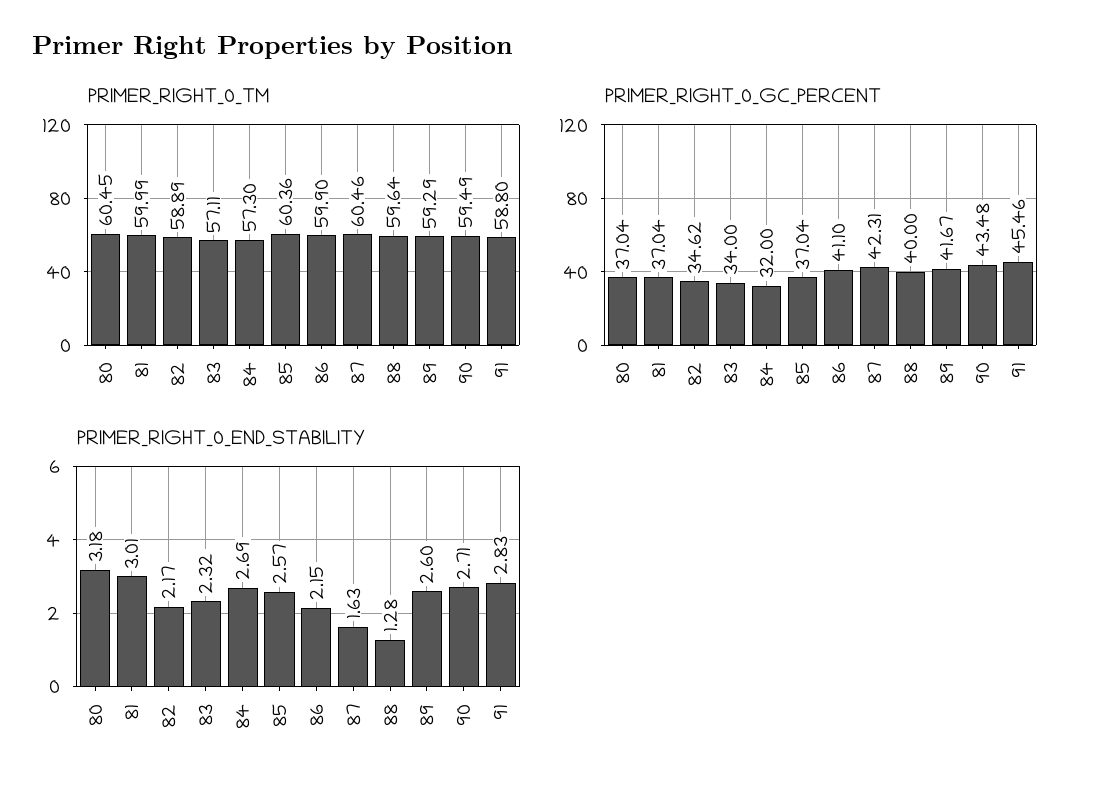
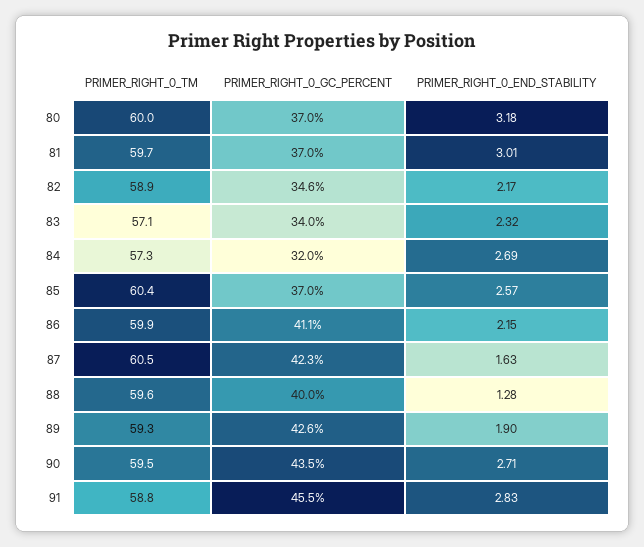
PRIMER_RIGHT_0_TM, 80: 60.45 -> 60
PRIMER_RIGHT_0_TM, 81: 59.99 -> 59.7
PRIMER_RIGHT_0_GC_PERCENT, 89: 41.67 -> 42.6
PRIMER_RIGHT_0_END_STABILITY, 89: 2.6 -> 1.9

